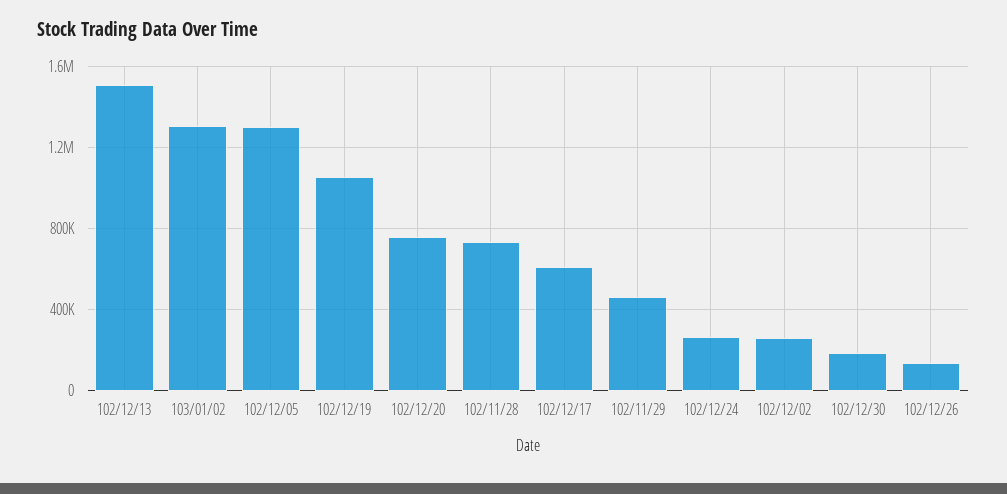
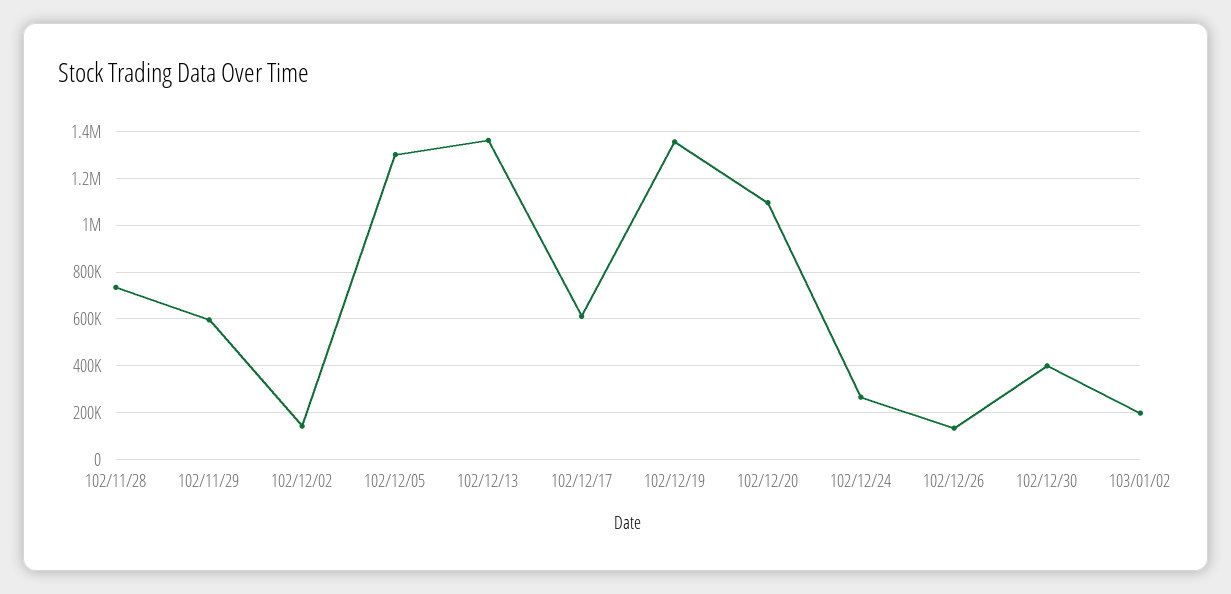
102/12/13: 1500000 -> 1350000
103/01/02: 1300000 -> 200000
102/12/19: 1050000 -> 1350000
102/12/20: 750000 -> 1100000
102/11/29: 450000 -> 600000
102/12/02: 250000 -> 150000
102/12/30: 200000 -> 400000

